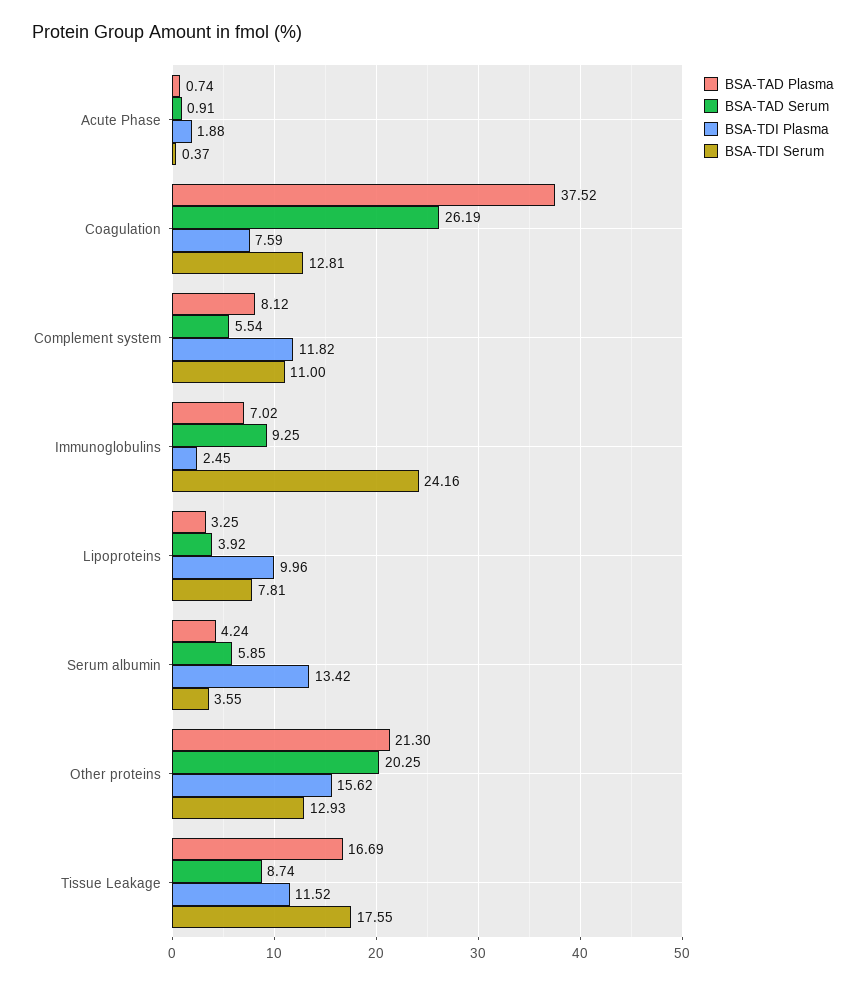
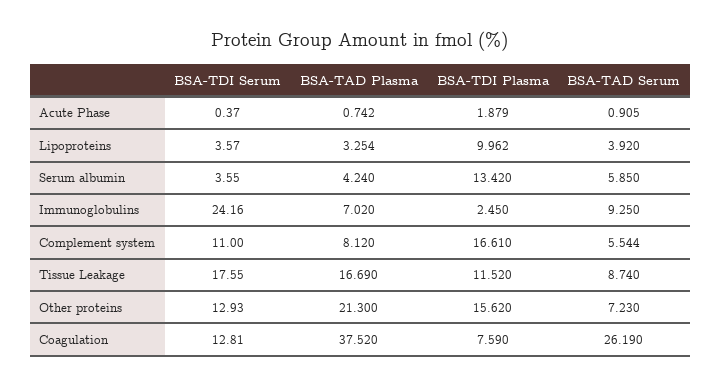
BSA-TDI Plasma, Complement system: 11.82 -> 16.61
BSA-TDI Serum, Lipoproteins: 7.81 -> 3.57
BSA-TAD Serum, Other proteins: 20.25 -> 7.23

